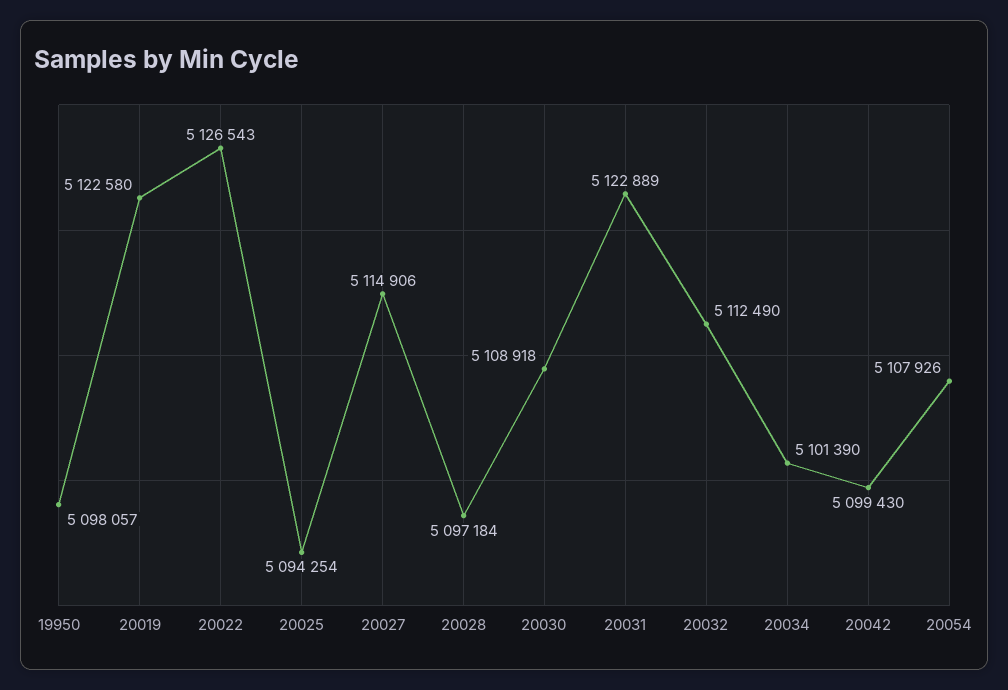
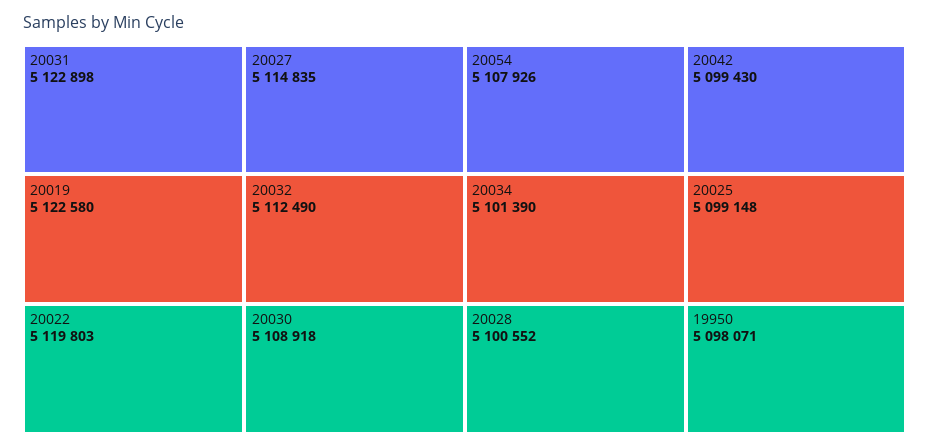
19950: 5098057 -> 5098071
20022: 5126543 -> 5119803
20025: 5094254 -> 5099148
20027: 5114906 -> 5114835
20028: 5097184 -> 5100552
20031: 5122889 -> 5122898

